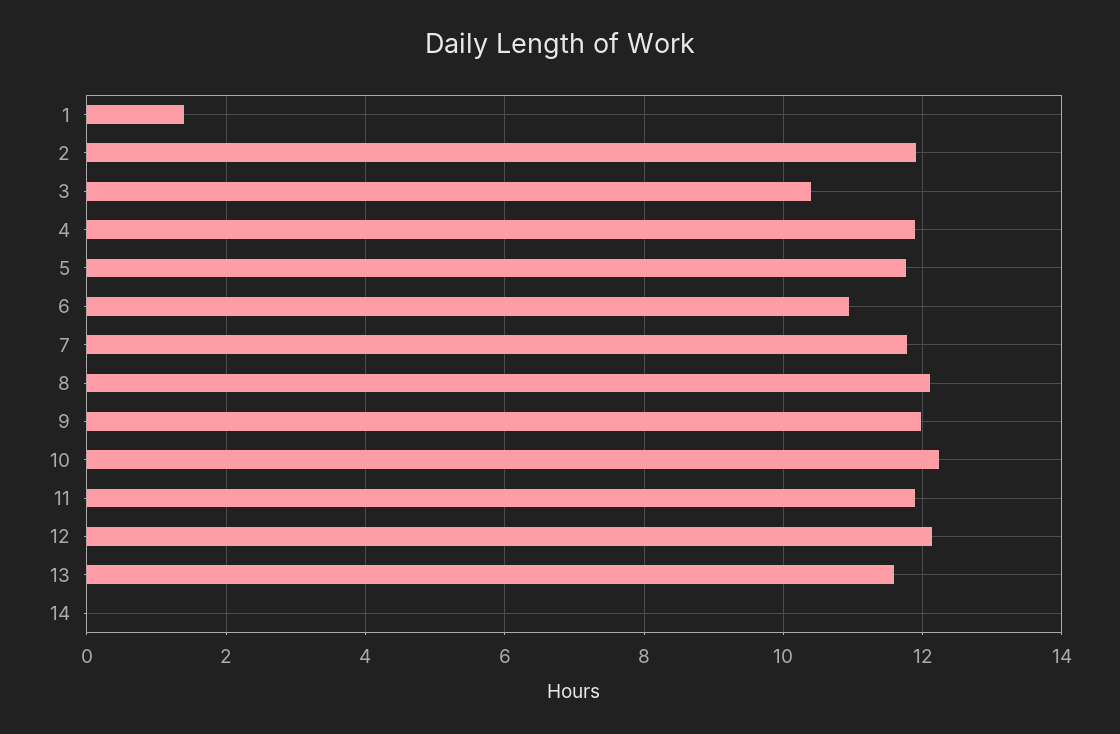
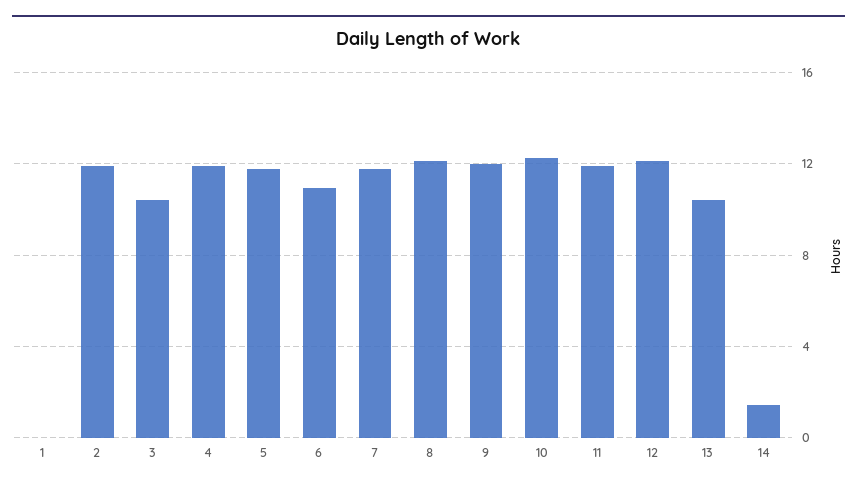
1: 1.4 -> 0
13: 11.6 -> 10.5
14: 0 -> 1.5

